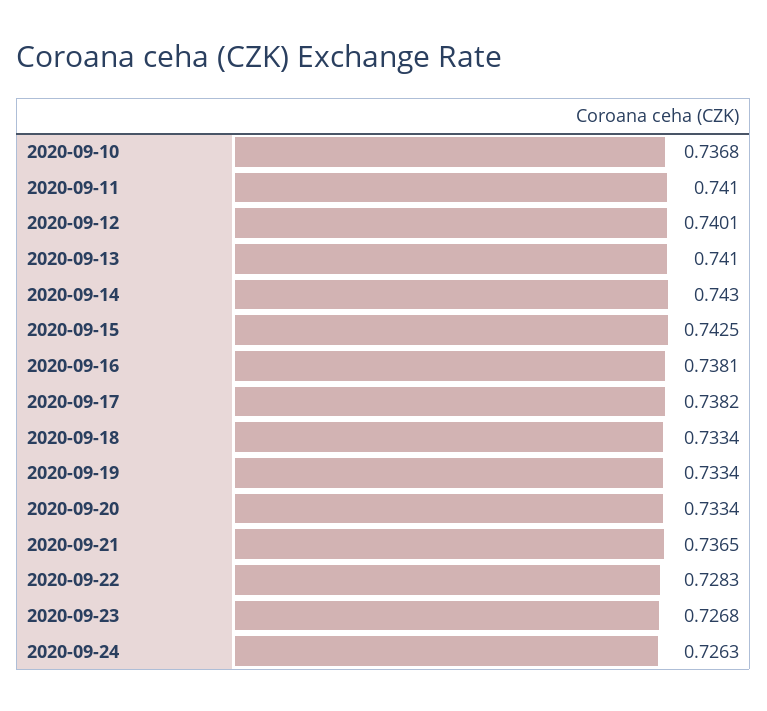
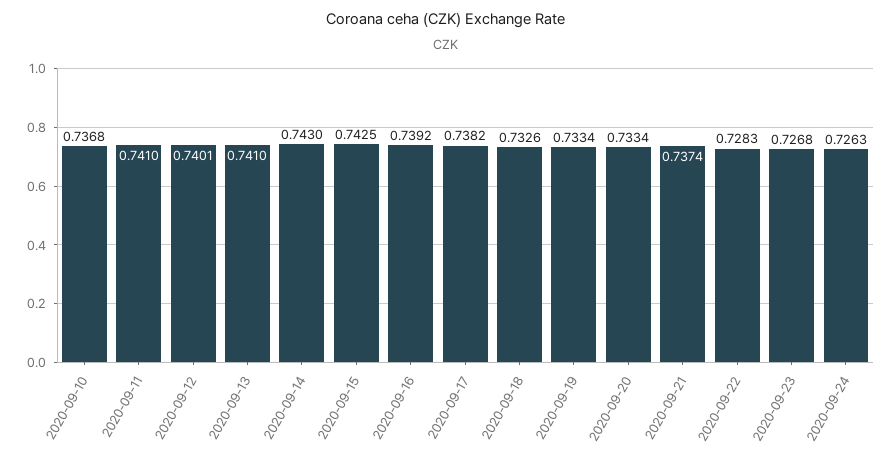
2020-09-16: 0.7381 -> 0.7392
2020-09-18: 0.7334 -> 0.7326
2020-09-21: 0.7365 -> 0.7374

